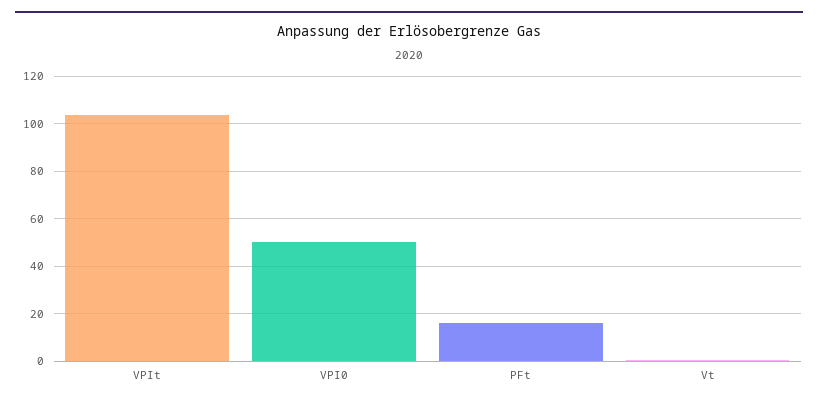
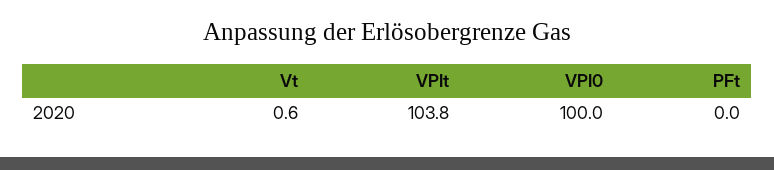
VPI0: 50 -> 100
PFt: 15 -> 0

